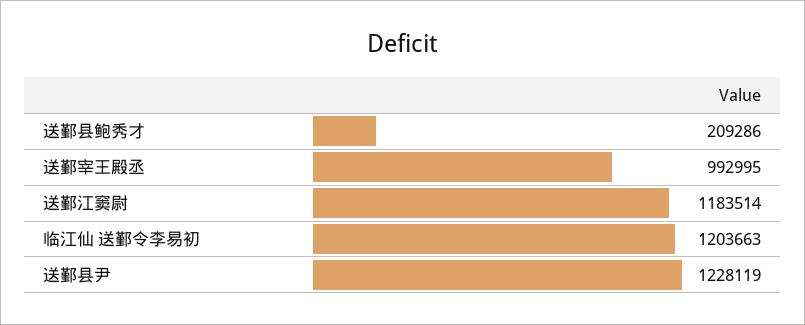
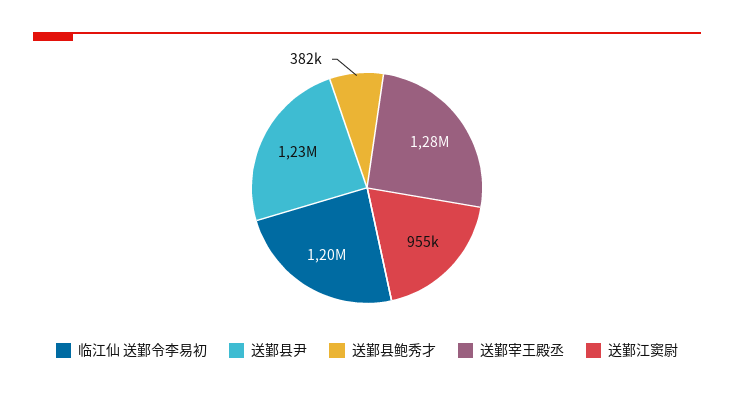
送鄞县鲍秀才: 209286 -> 382000
送鄞宰王殿丞: 992995 -> 1280000
送鄞江窦尉: 1183514 -> 955000

